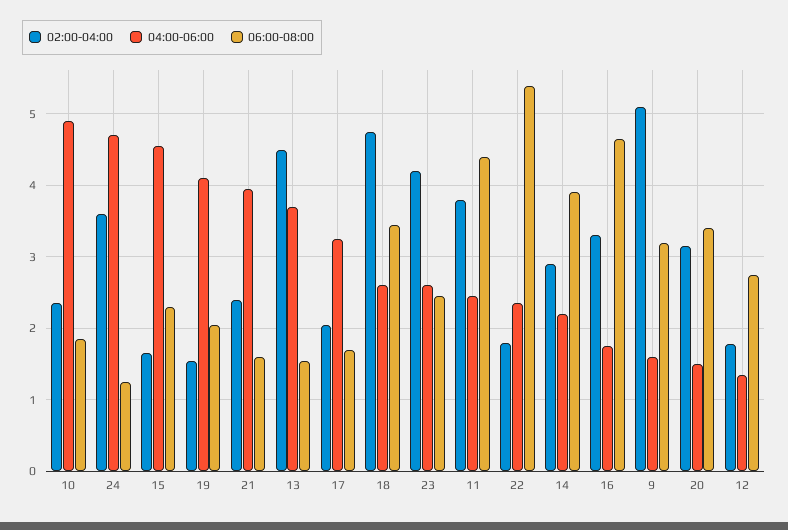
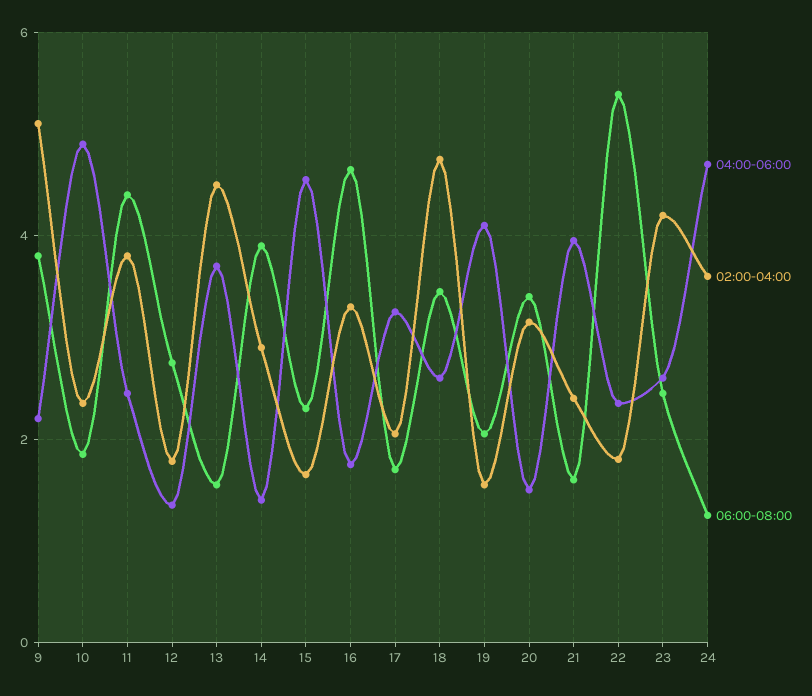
04:00-06:00, 14: 2.2 -> 1.4
04:00-06:00, 9: 1.6 -> 2.2
06:00-08:00, 9: 3.2 -> 3.8

